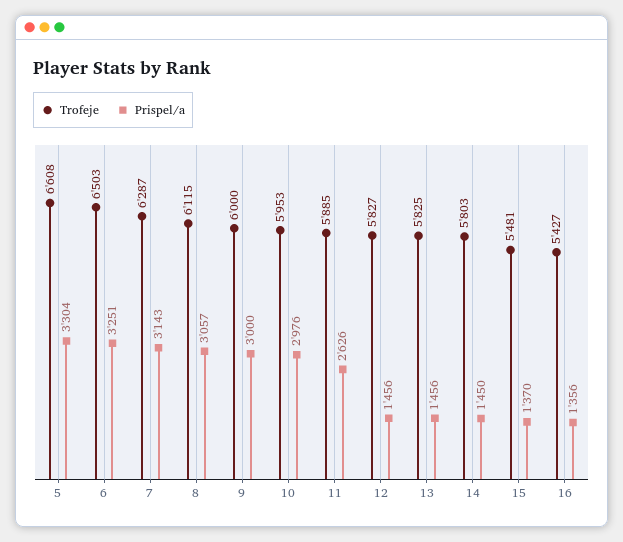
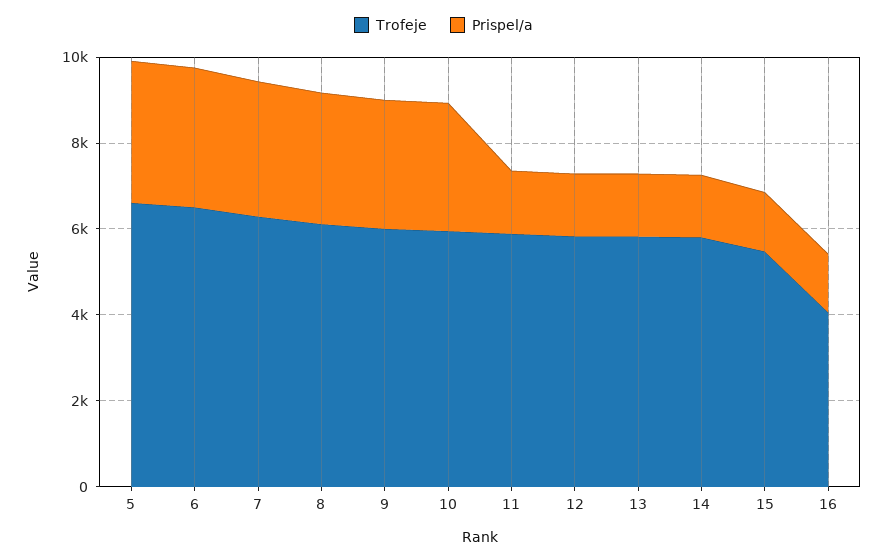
Prispel/a, 11: 2626 -> 1500
Trofeje, 16: 5427 -> 4000

